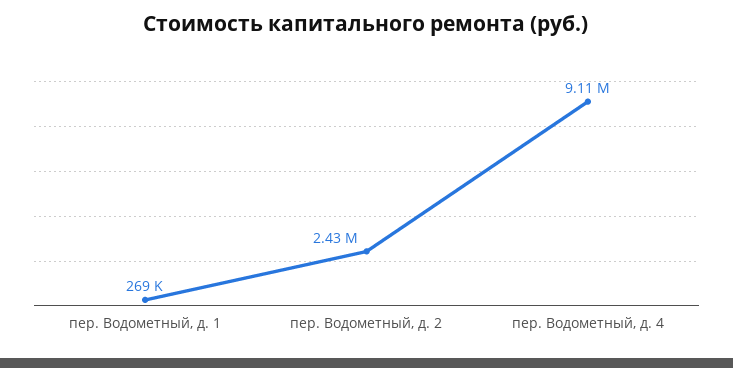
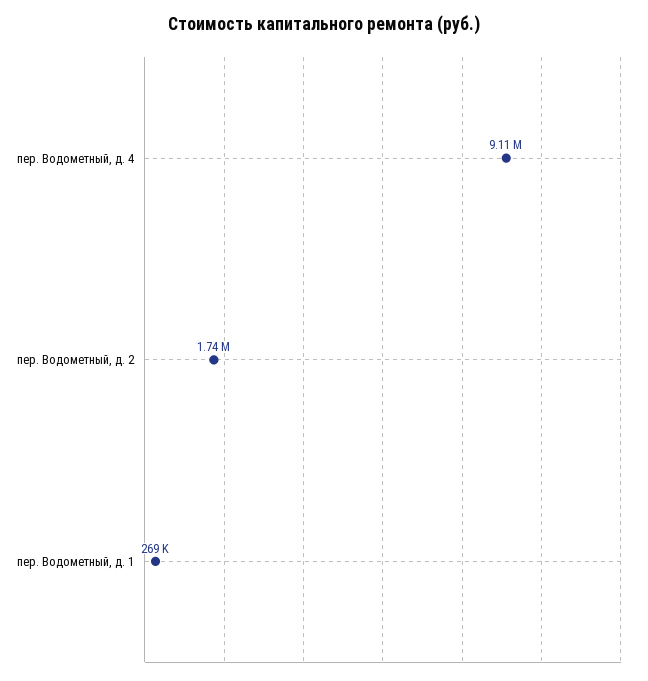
пер. Водометный, д. 2: 2430000 -> 1740000

